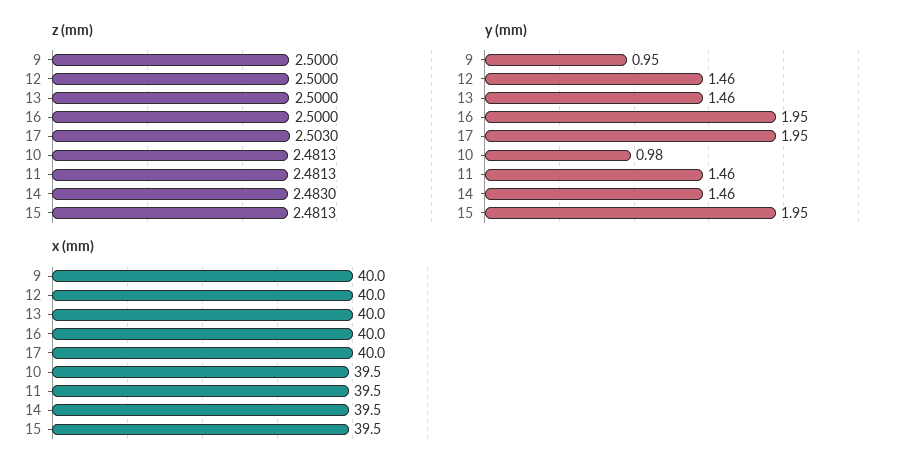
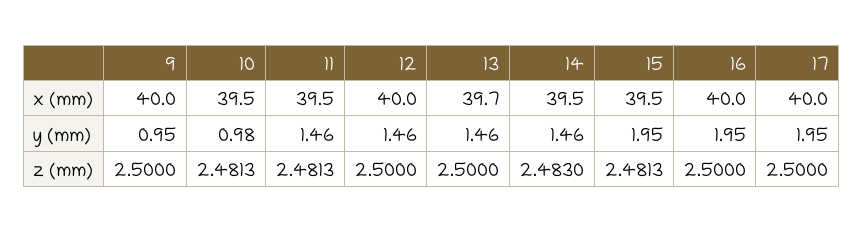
z (mm), 17: 2.503 -> 2.5
x (mm), 13: 40 -> 39.7

